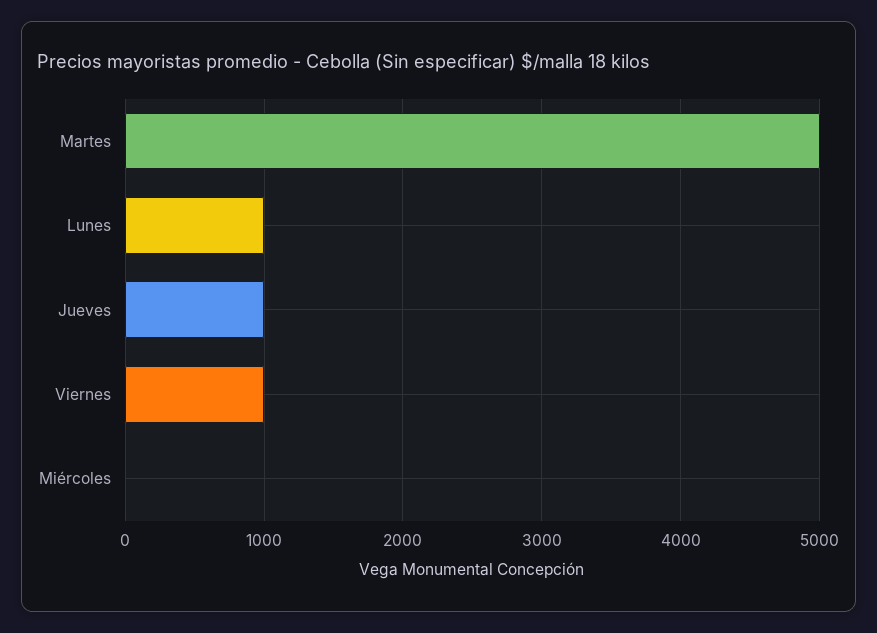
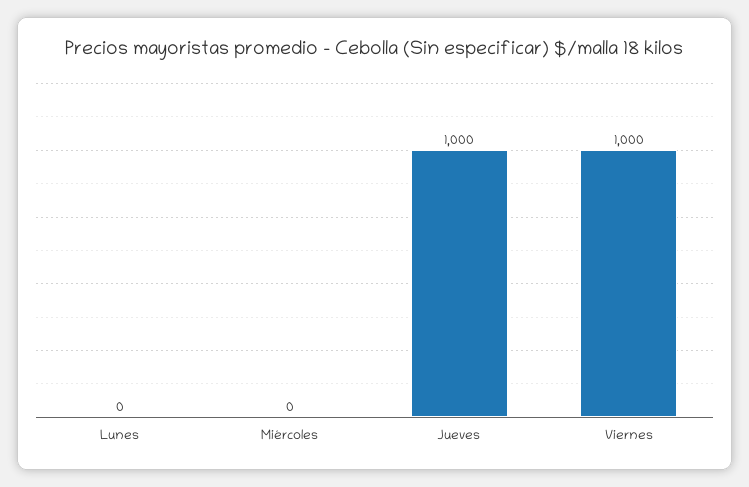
Martes: 5000 -> none
Lunes: 1000 -> 0

